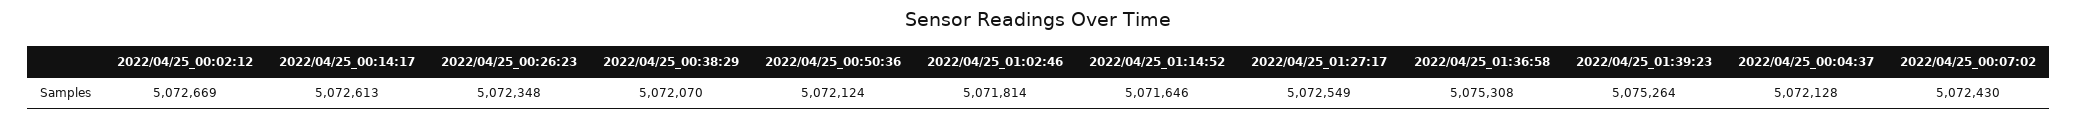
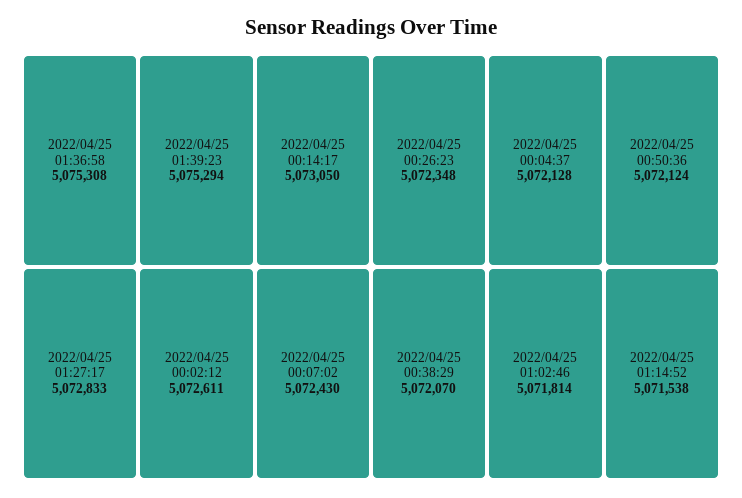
2022/04/25_00:02:12: 5072669 -> 5072611
2022/04/25_00:14:17: 5072613 -> 5073050
2022/04/25_01:14:52: 5071646 -> 5071538
2022/04/25_01:27:17: 5072549 -> 5072833
2022/04/25_01:39:23: 5075264 -> 5075294

